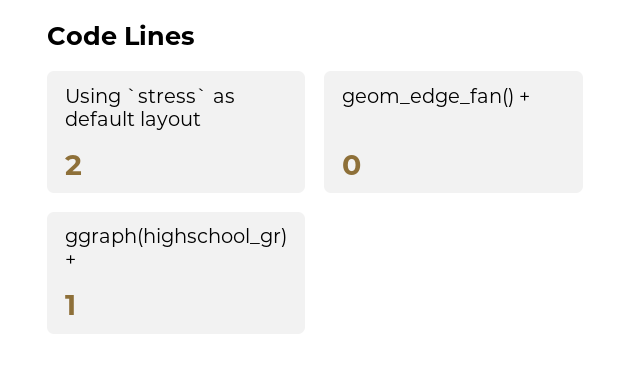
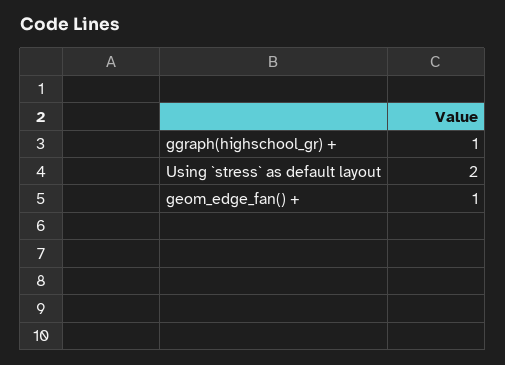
geom_edge_fan() +: 0 -> 1

